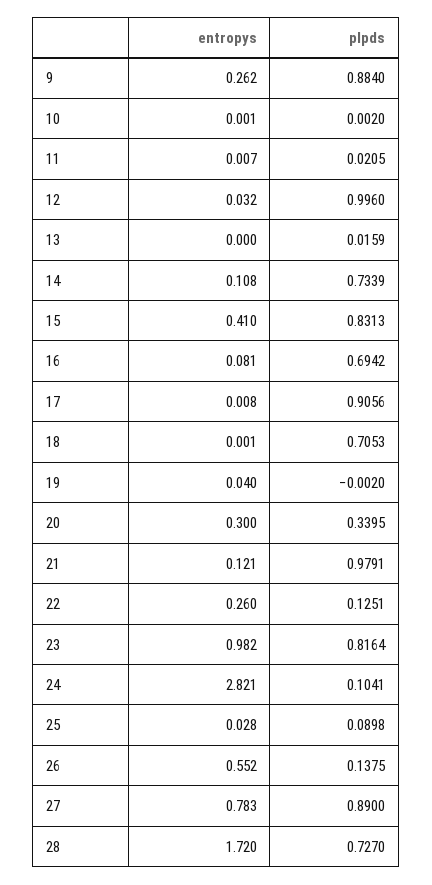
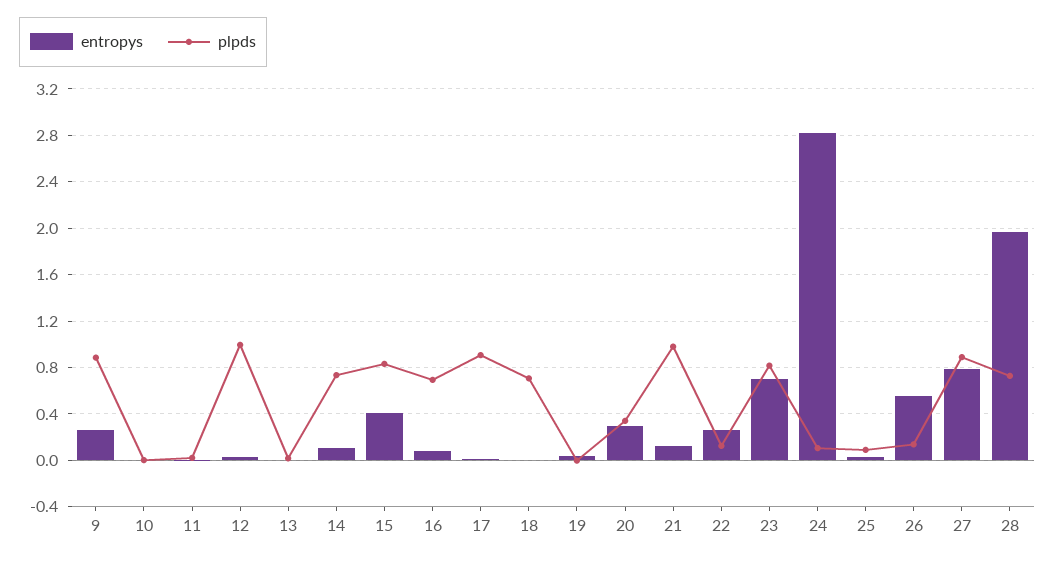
entropys, 23: 0.982 -> 0.7
entropys, 28: 1.72 -> 2

